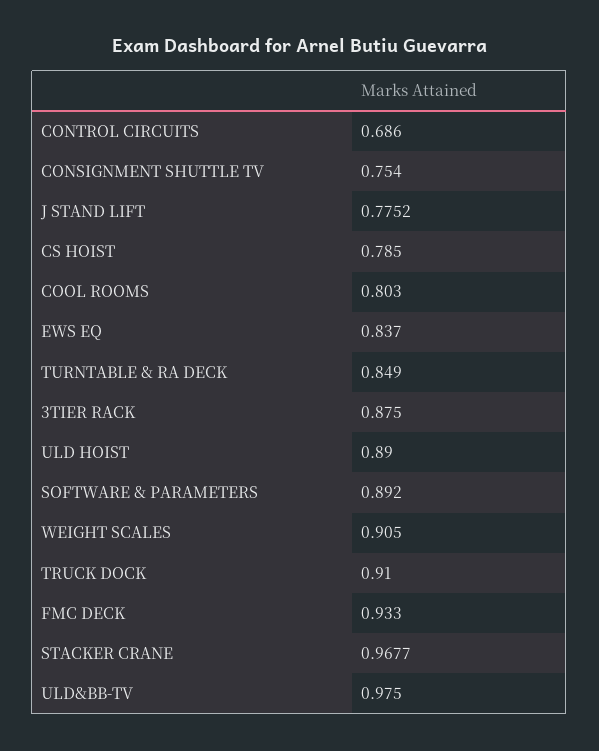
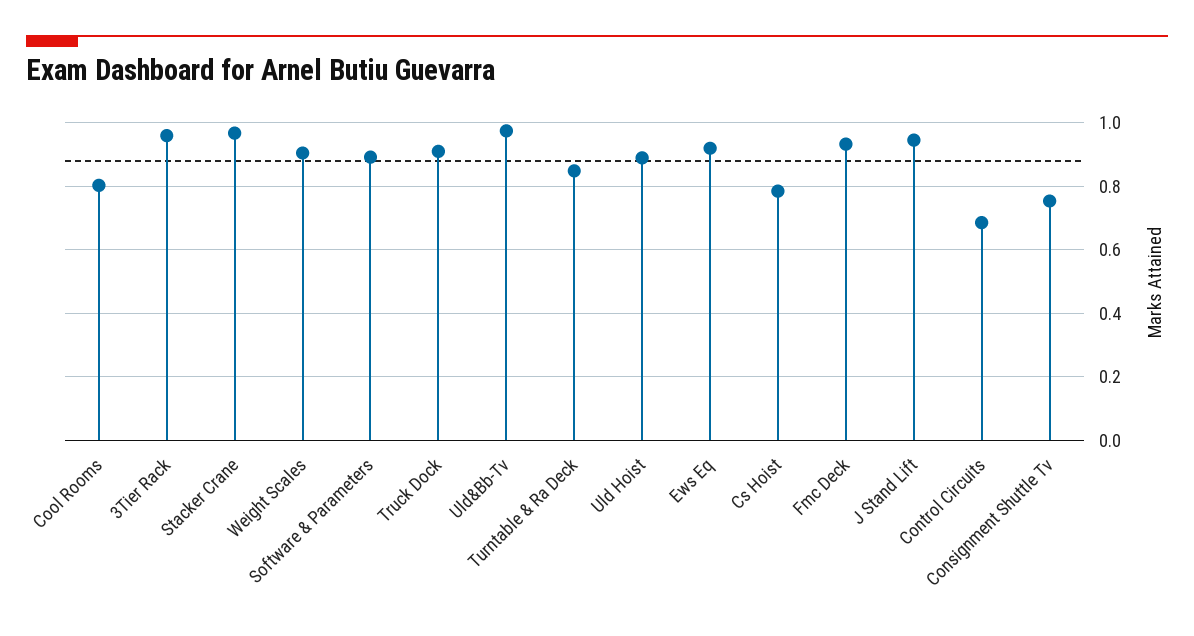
J STAND LIFT: 0.7752 -> 0.94
EWS EQ: 0.837 -> 0.92
3TIER RACK: 0.875 -> 0.96

